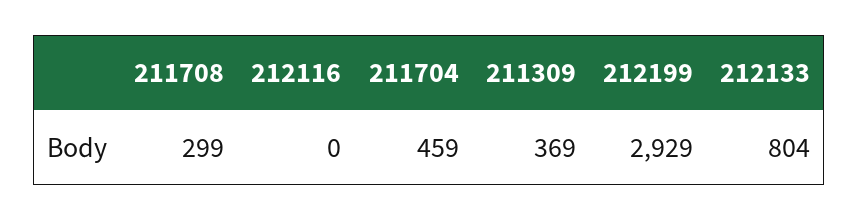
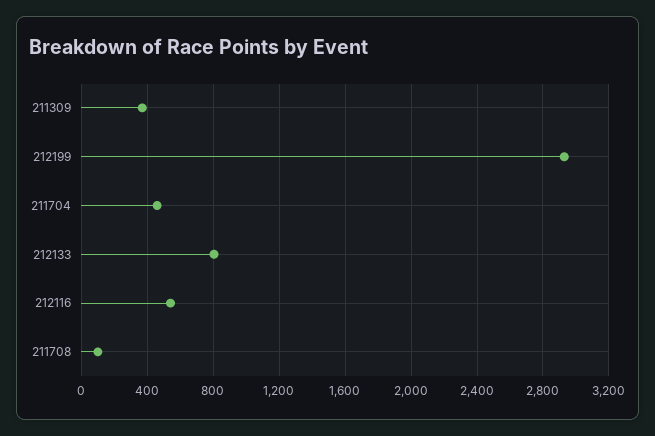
211708: 299 -> 100
212116: 0 -> 550

